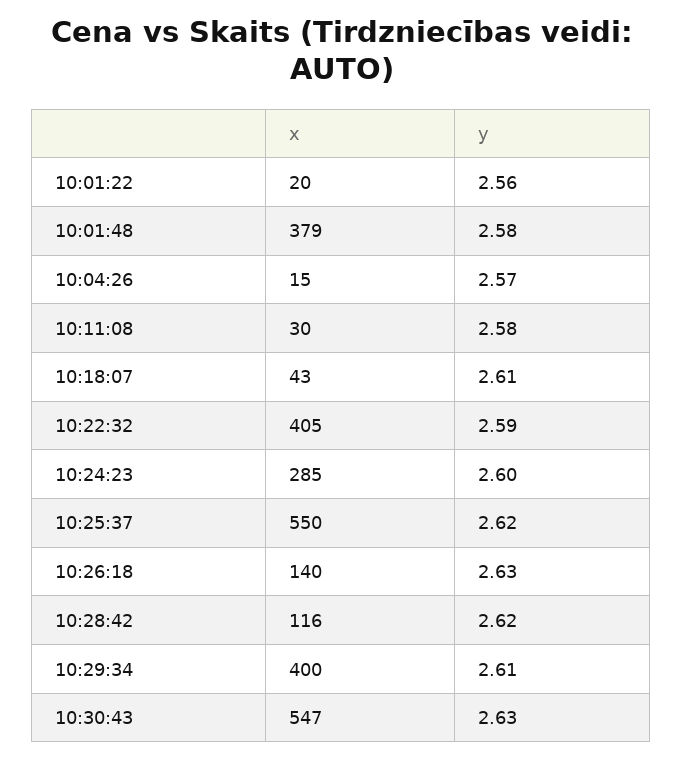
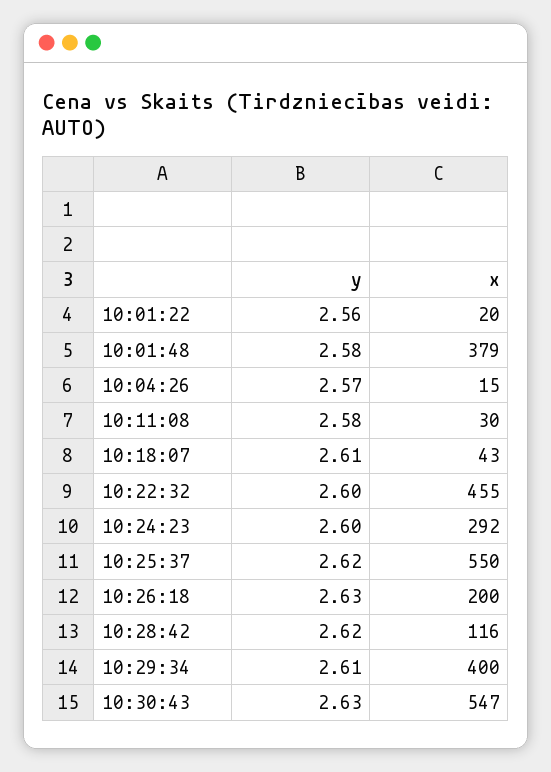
x, 10:22:32: 405 -> 455
y, 10:22:32: 2.59 -> 2.6
x, 10:24:23: 285 -> 292
x, 10:26:18: 140 -> 200

